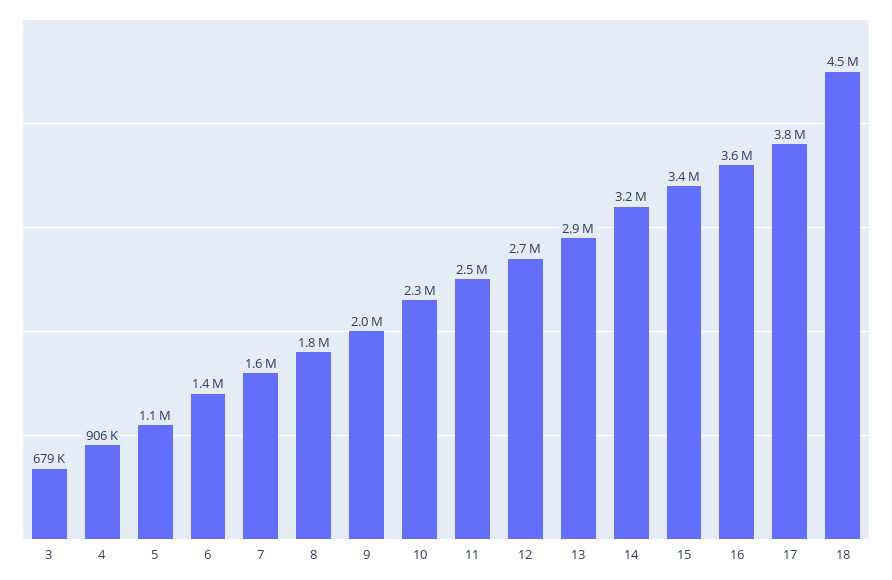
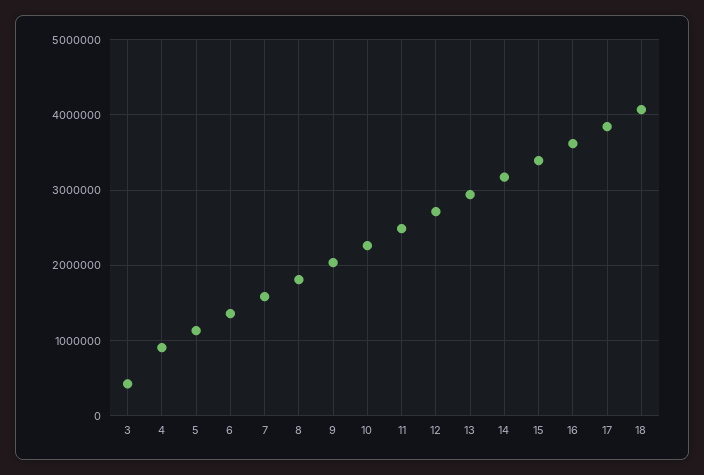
3: 679000 -> 400000
18: 4500000 -> 4100000

